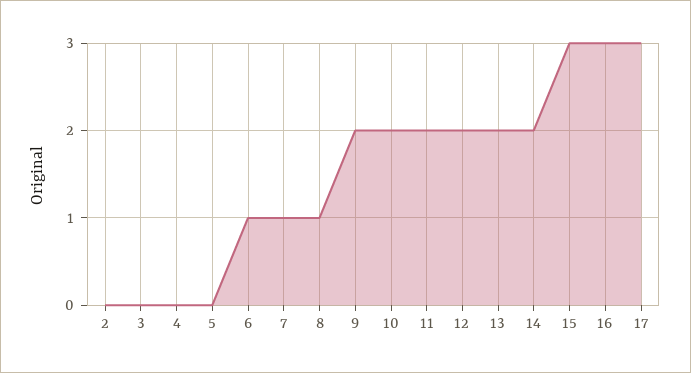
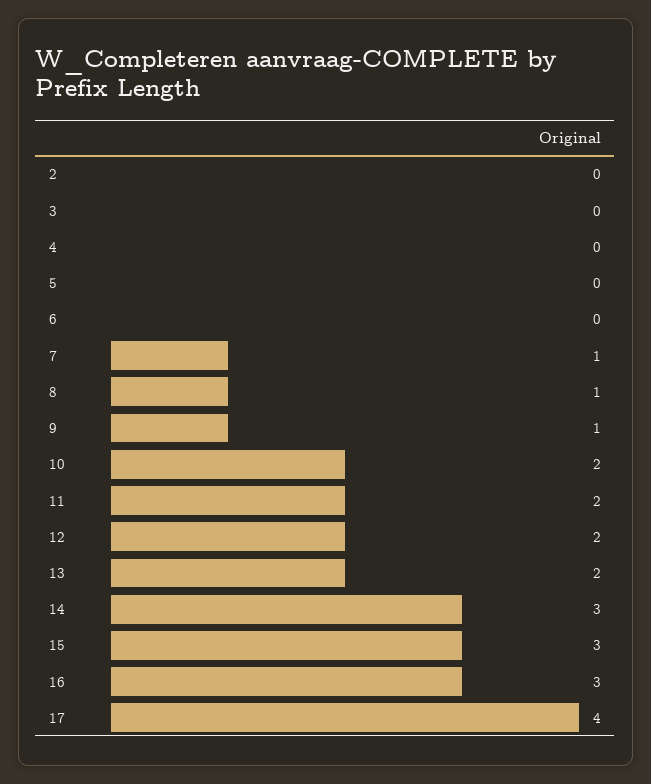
6: 1 -> 0
9: 2 -> 1
14: 2 -> 3
17: 3 -> 4

